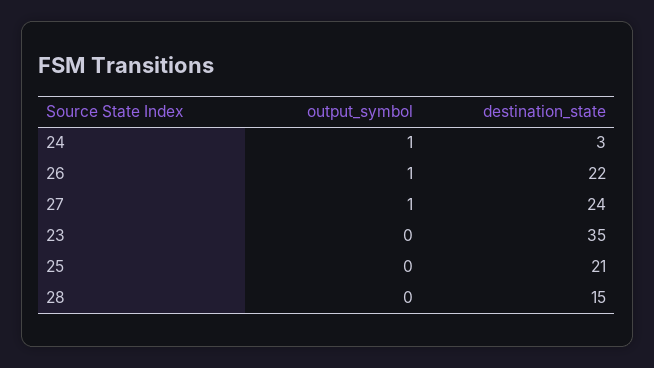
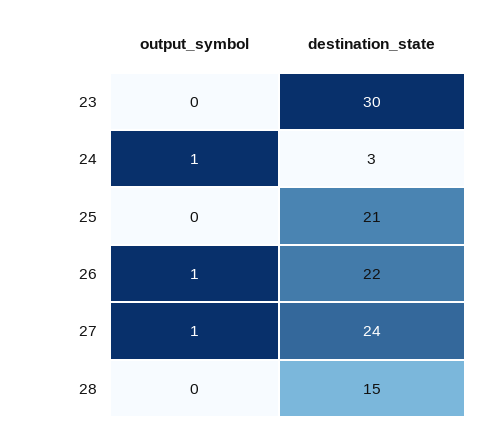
destination_state, 23: 35 -> 30

